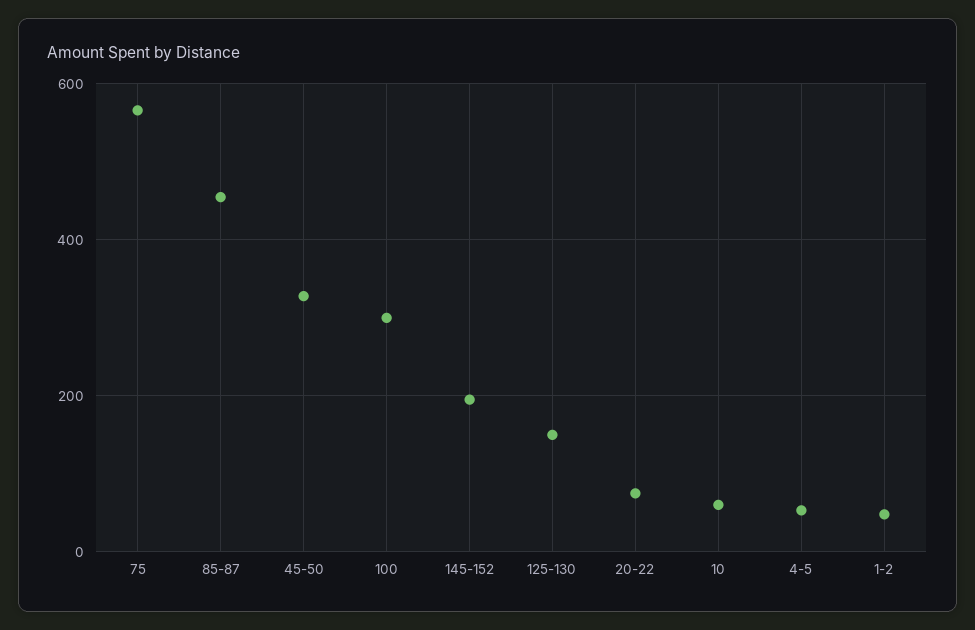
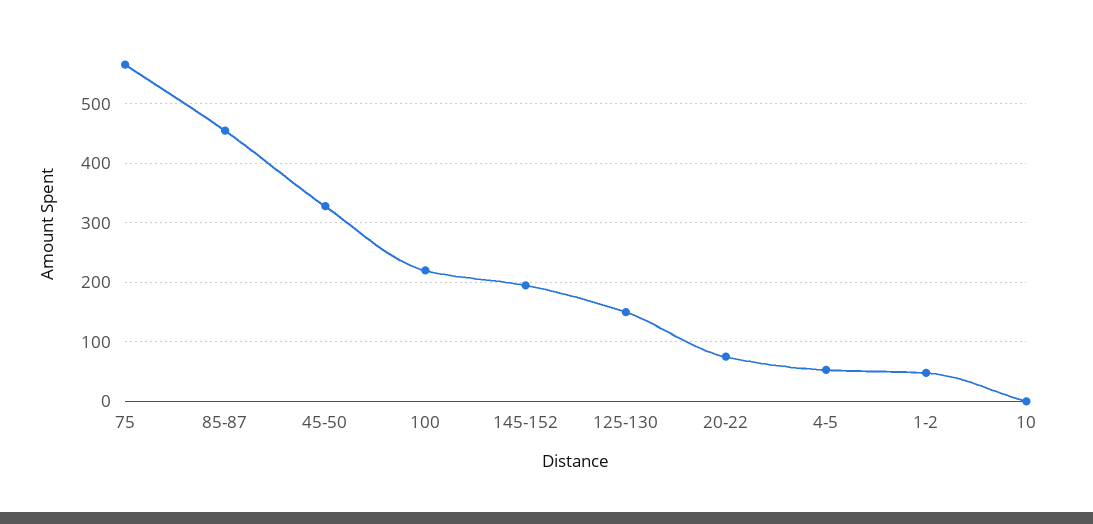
100: 300 -> 220
10: 60 -> 0

